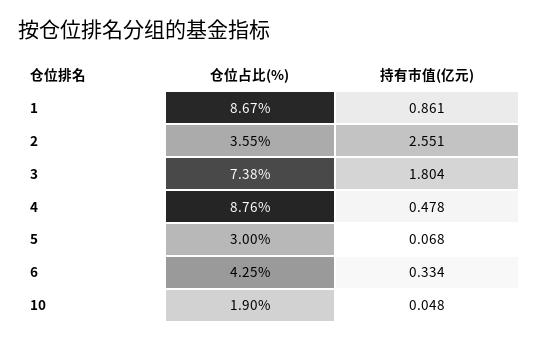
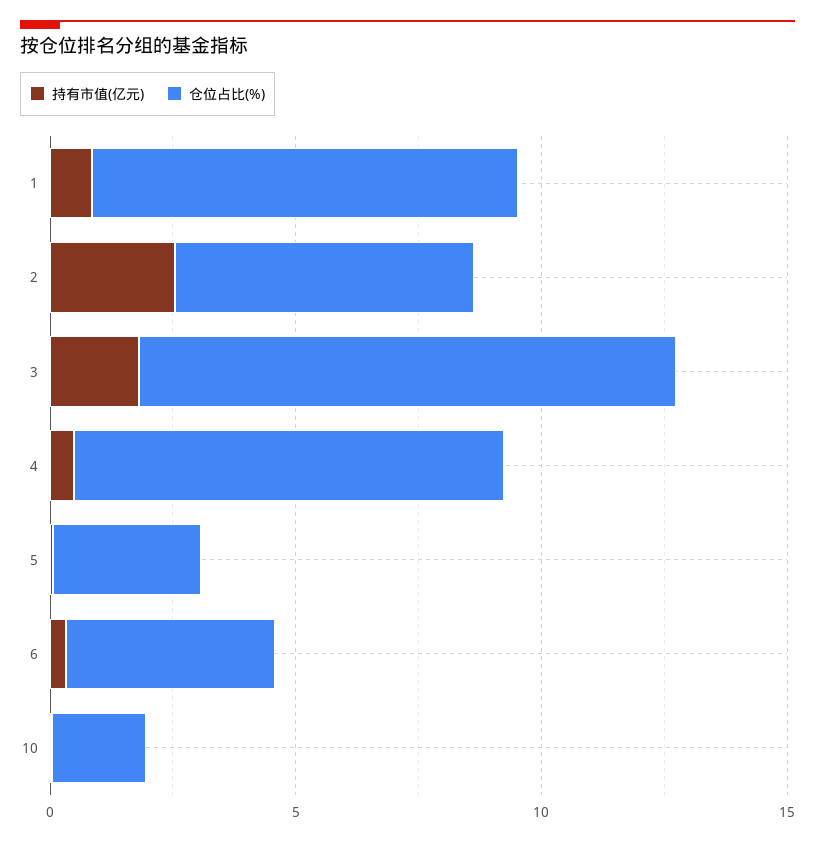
仓位占比(%), 2: 3.55 -> 6
仓位占比(%), 3: 7.38 -> 11

